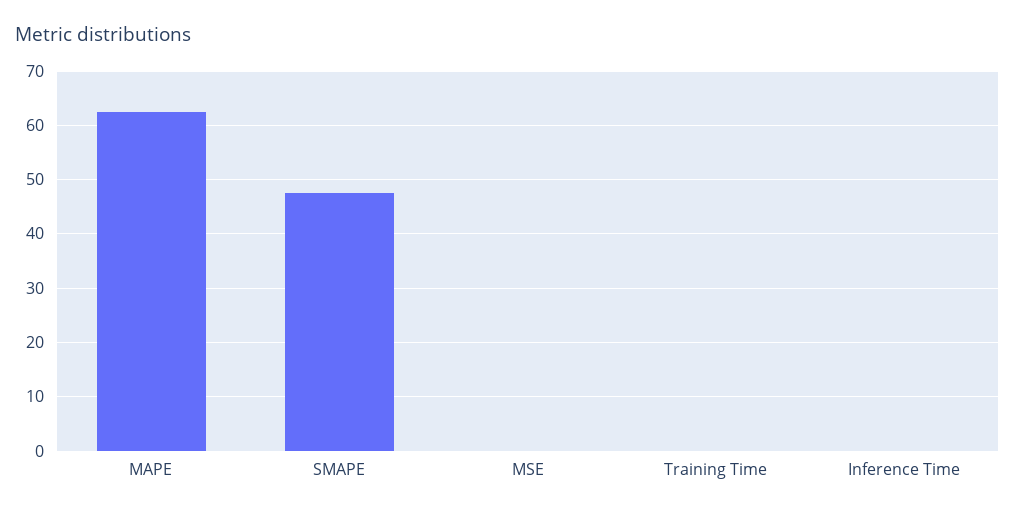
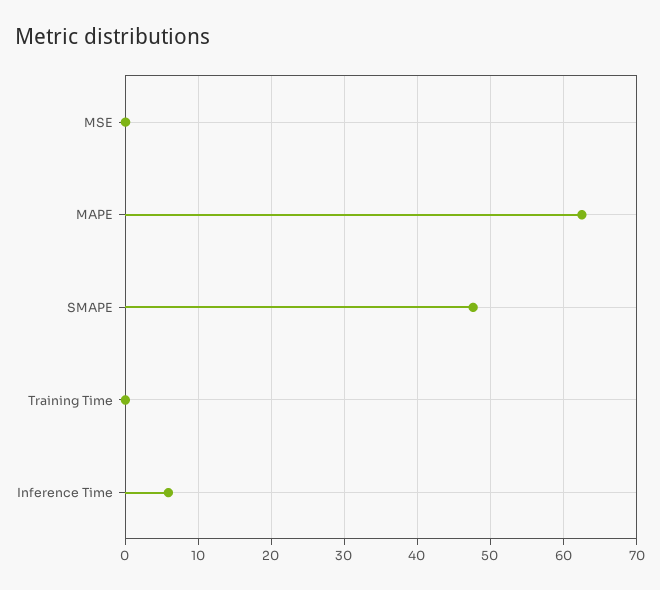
Inference Time: 0 -> 6

